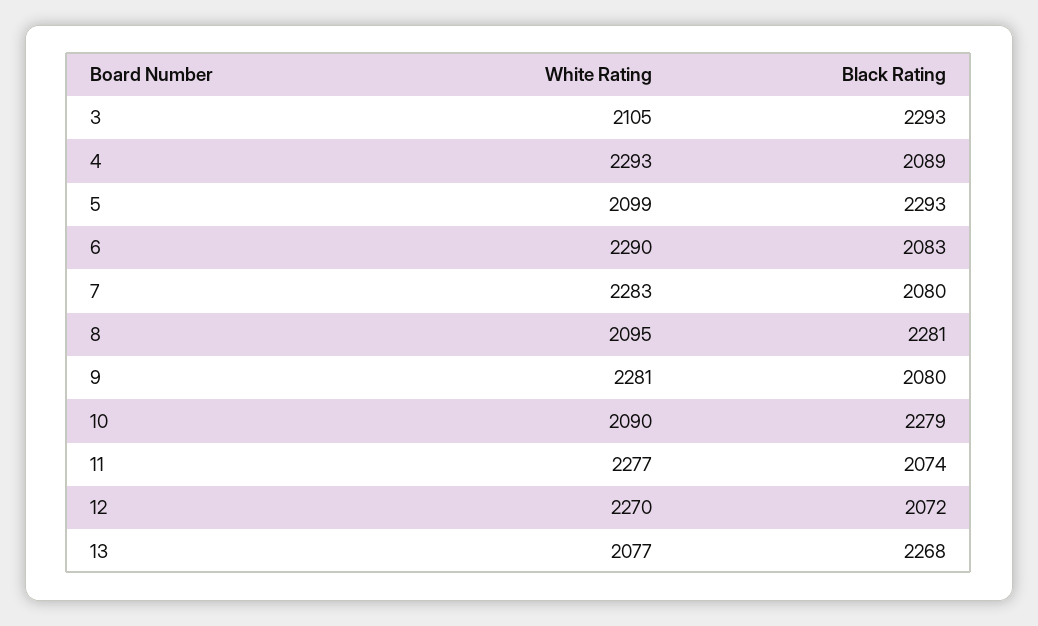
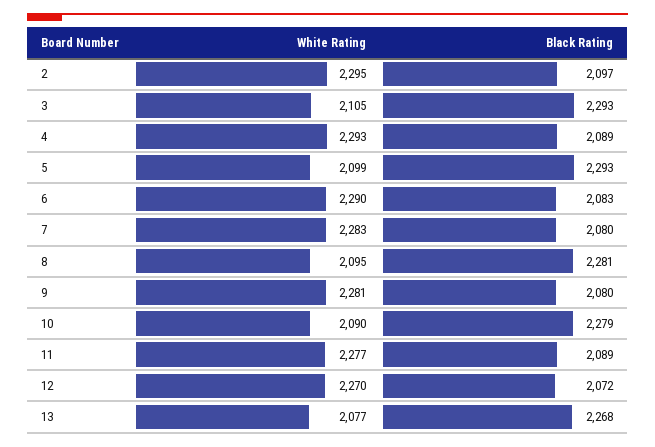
Black Rating, 11: 2074 -> 2089
White Rating, 2: none -> 2295
Black Rating, 2: none -> 2097

